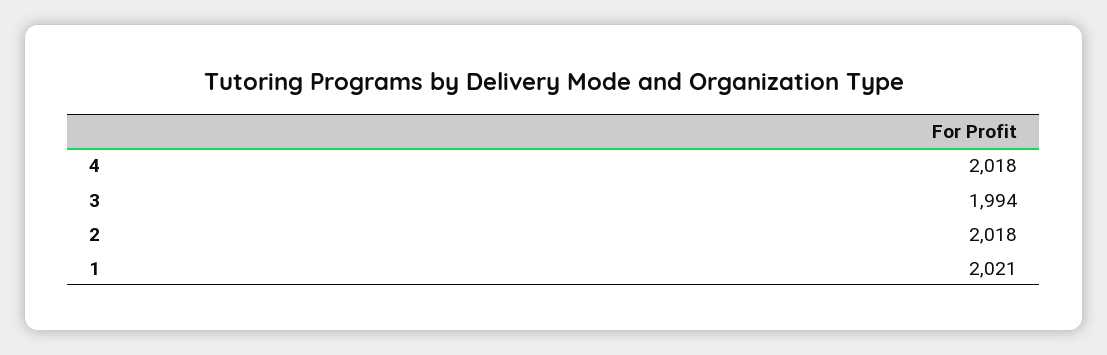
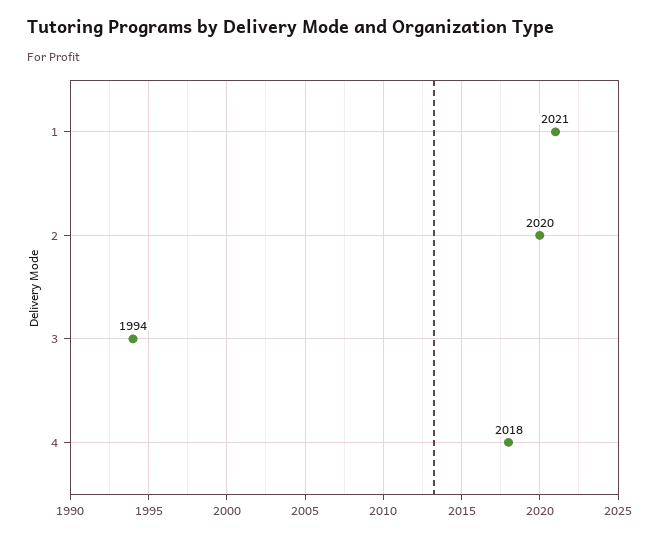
2: 2018 -> 2020

